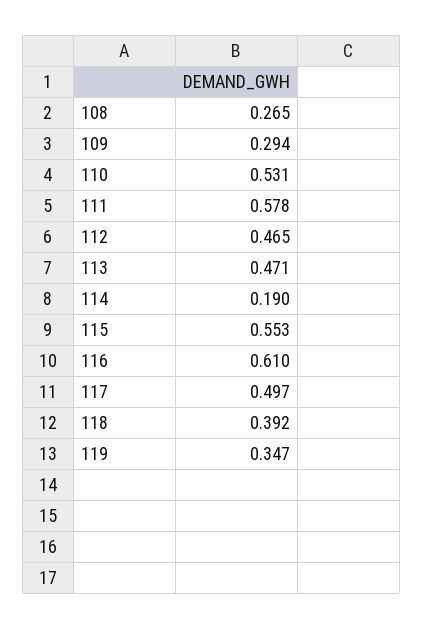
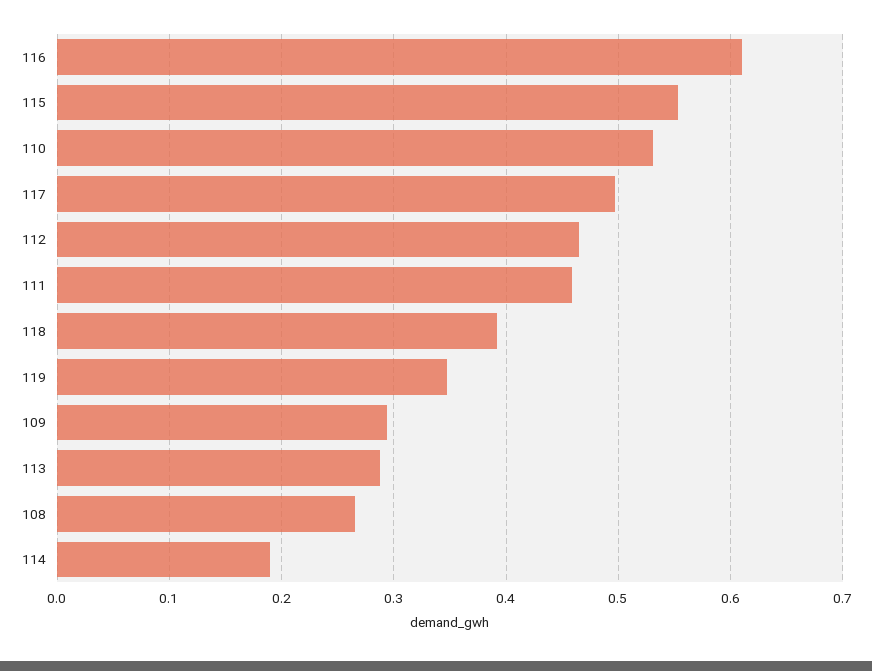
111: 0.578 -> 0.46
113: 0.471 -> 0.29

